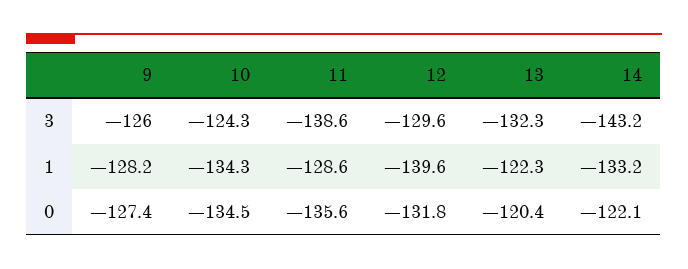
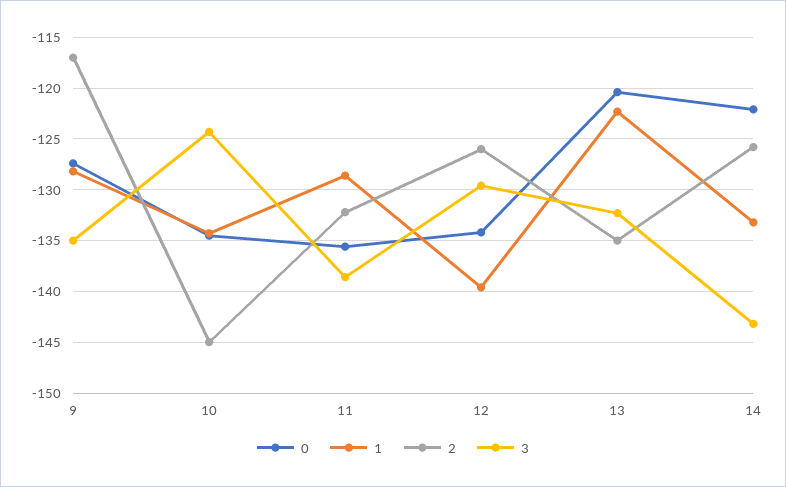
3, 9: -126 -> -135
0, 12: -131.8 -> -134
2, 9: none -> -117
2, 10: none -> -145
2, 11: none -> -132
2, 12: none -> -126
2, 13: none -> -135
2, 14: none -> -126

